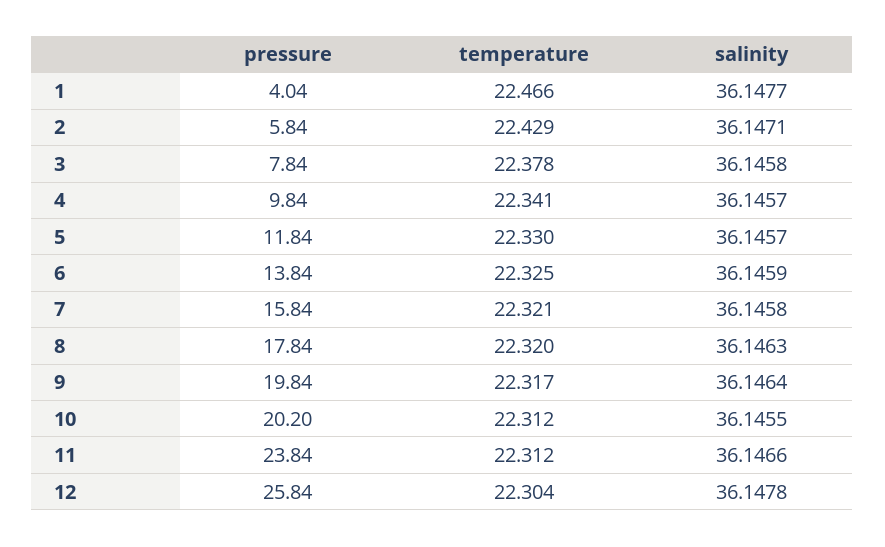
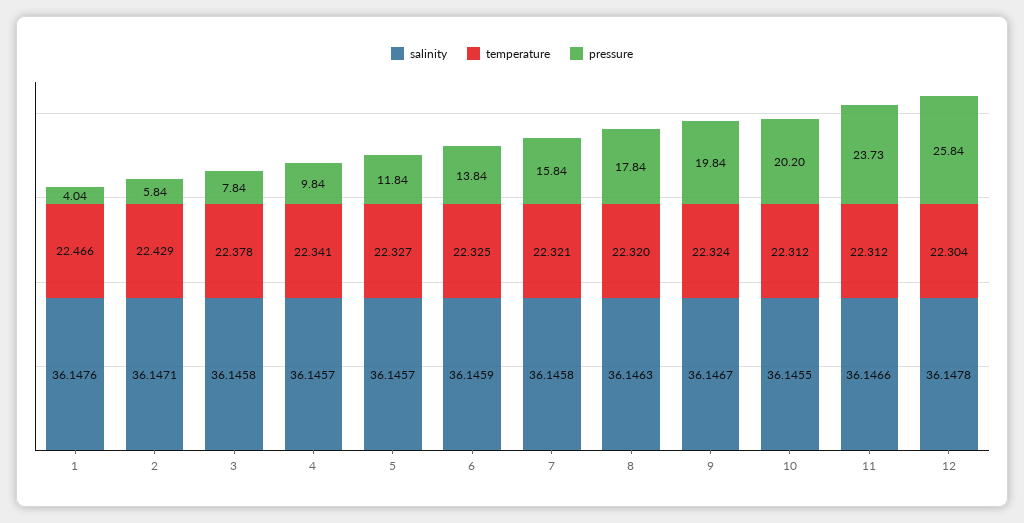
salinity, 1: 36.1477 -> 36.1476
temperature, 5: 22.33 -> 22.327
temperature, 9: 22.317 -> 22.324
salinity, 9: 36.1464 -> 36.1467
pressure, 11: 23.84 -> 23.73

